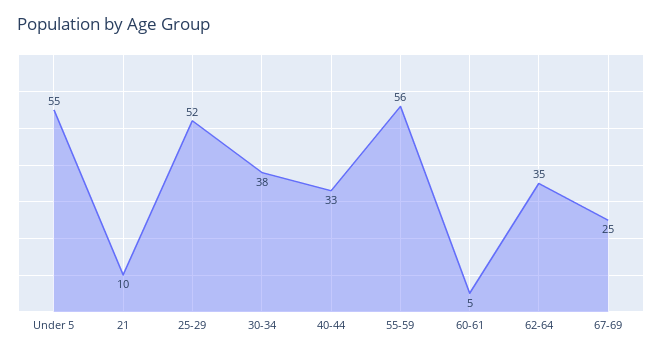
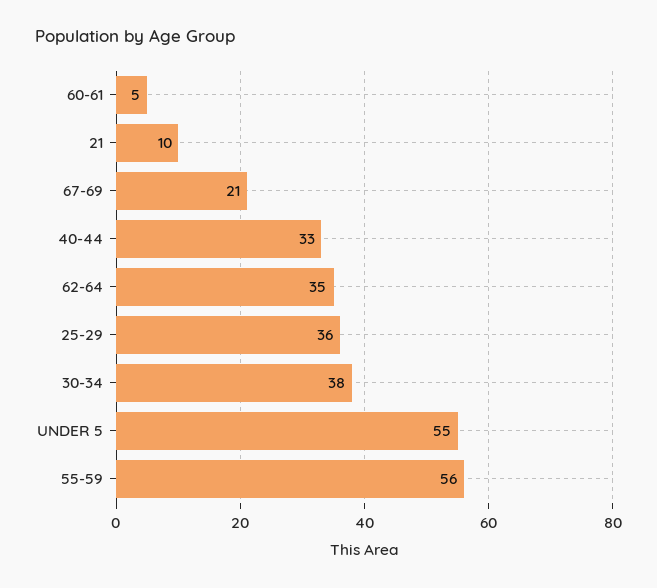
25-29: 52 -> 36
67-69: 25 -> 21

